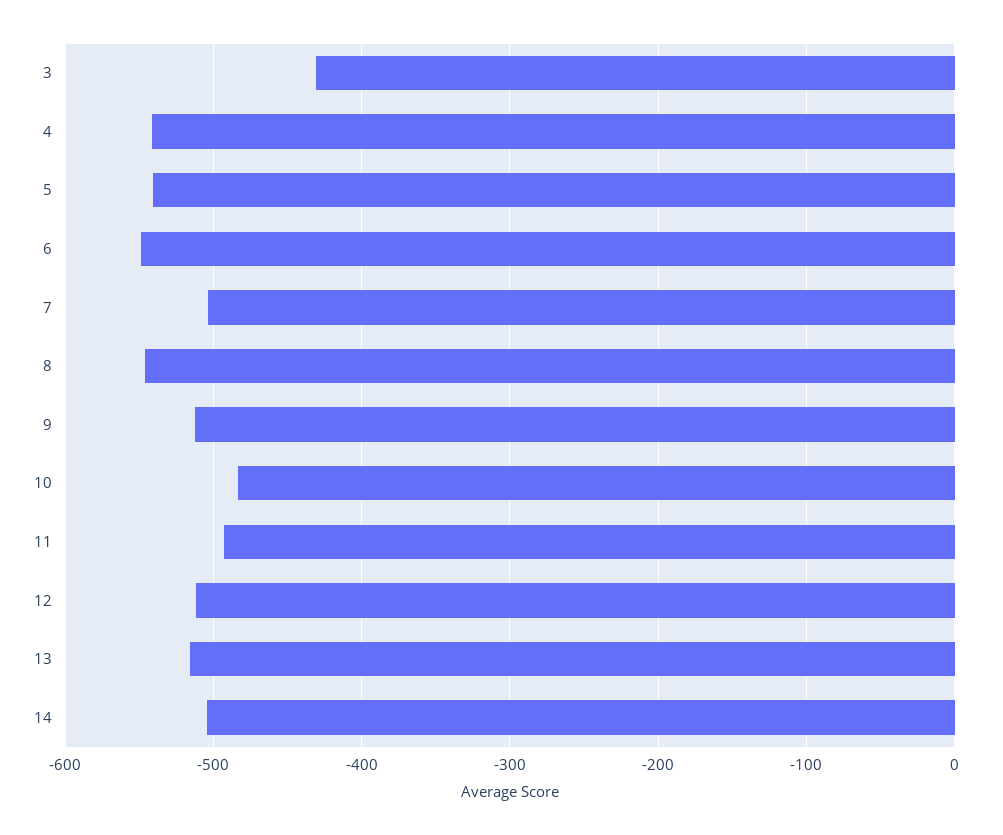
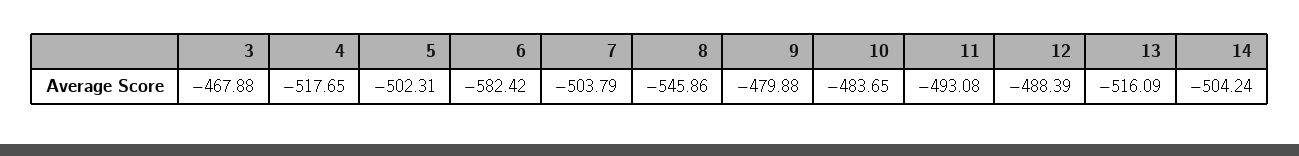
3: -430 -> -467.88
4: -540 -> -517.65
5: -540 -> -502.31
6: -550 -> -582.42
9: -510 -> -479.88
12: -510 -> -488.39

